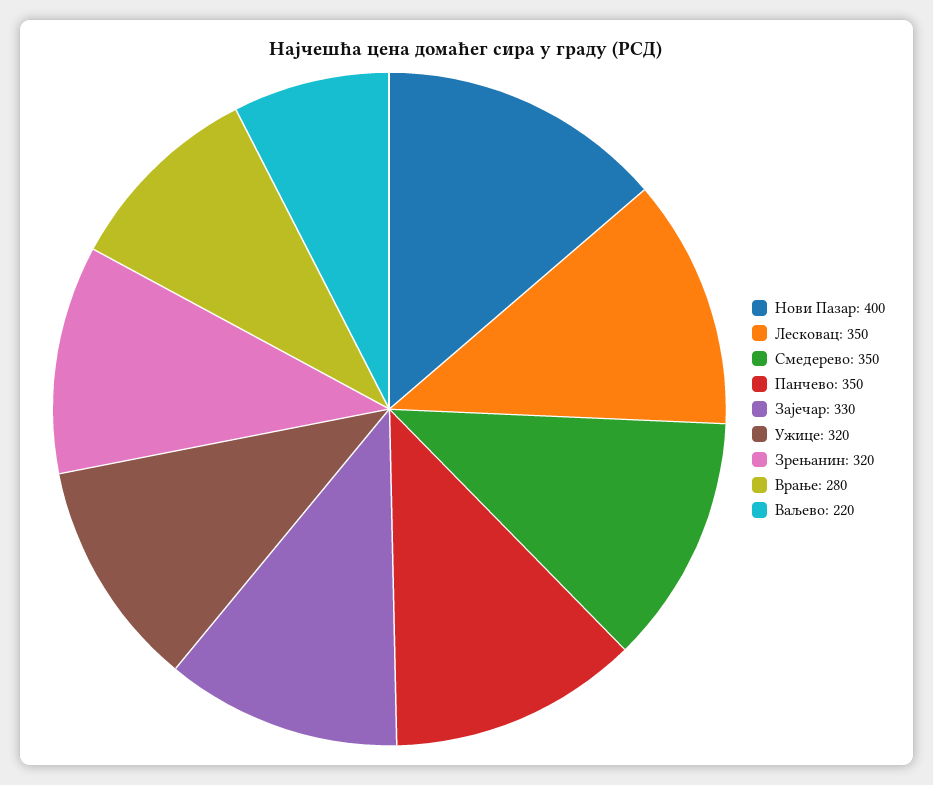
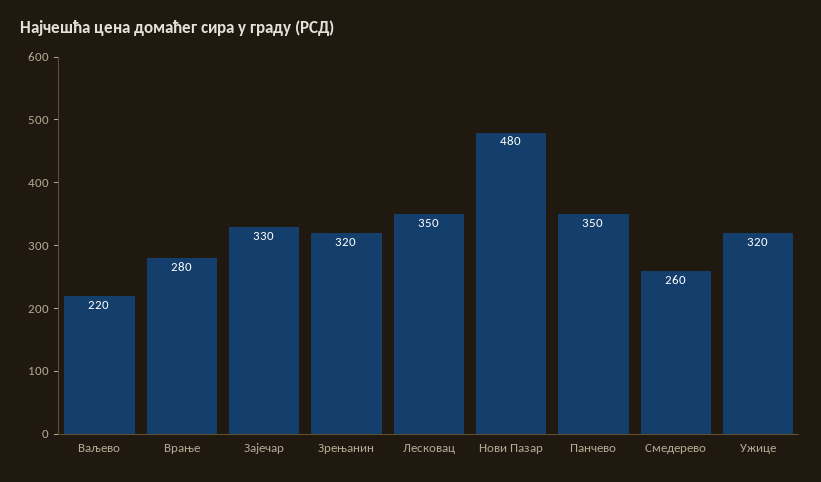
Нови Пазар: 400 -> 480
Смедерево: 350 -> 260

